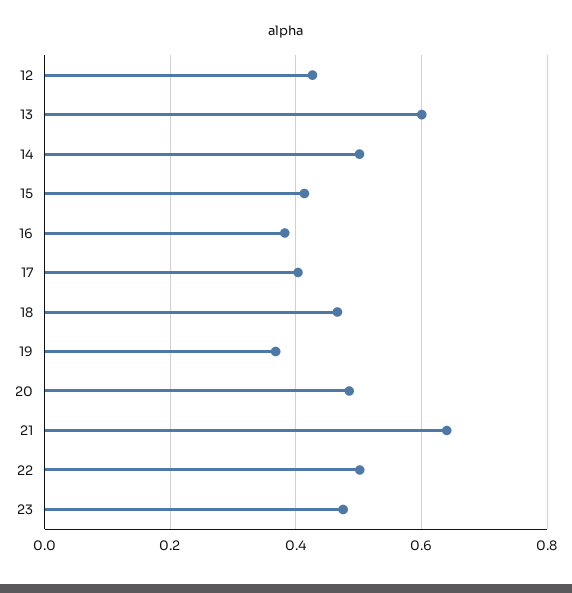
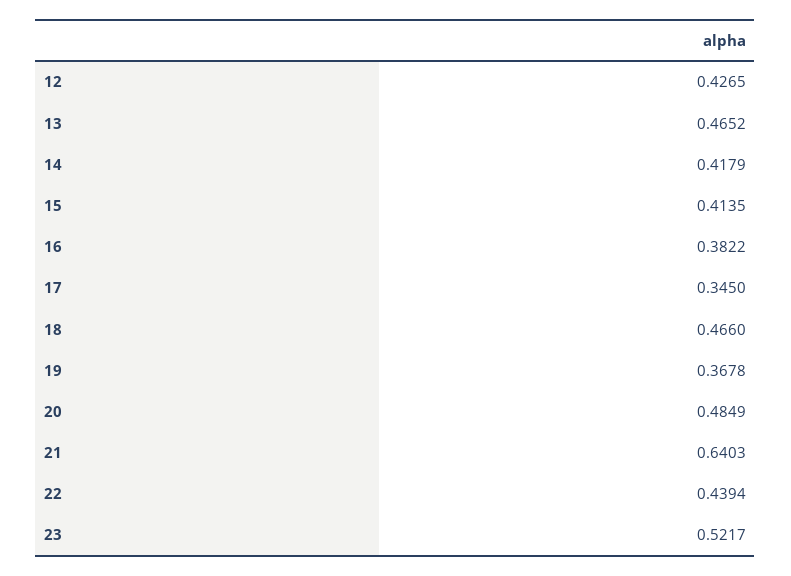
13: 0.6 -> 0.4652
14: 0.5 -> 0.4179
17: 0.4 -> 0.345
22: 0.5 -> 0.4394
23: 0.48 -> 0.5217

